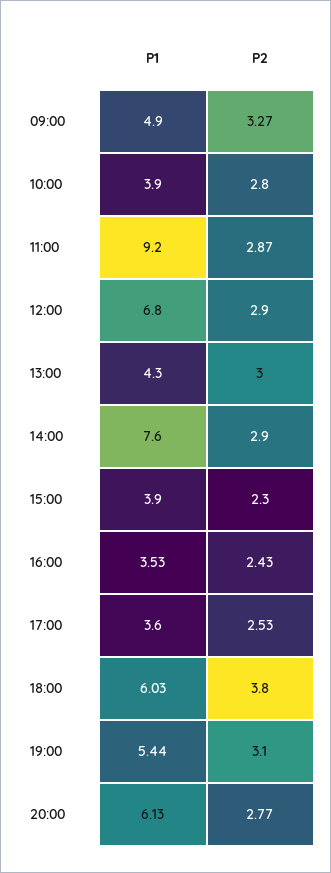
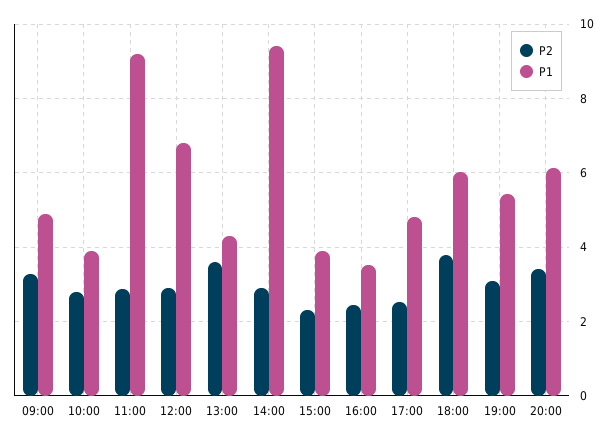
P2, 13:00: 3 -> 3.6
P1, 14:00: 7.6 -> 9.4
P1, 17:00: 3.6 -> 4.8
P2, 20:00: 2.77 -> 3.4

